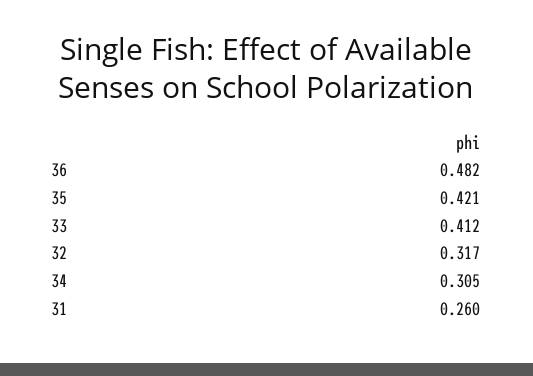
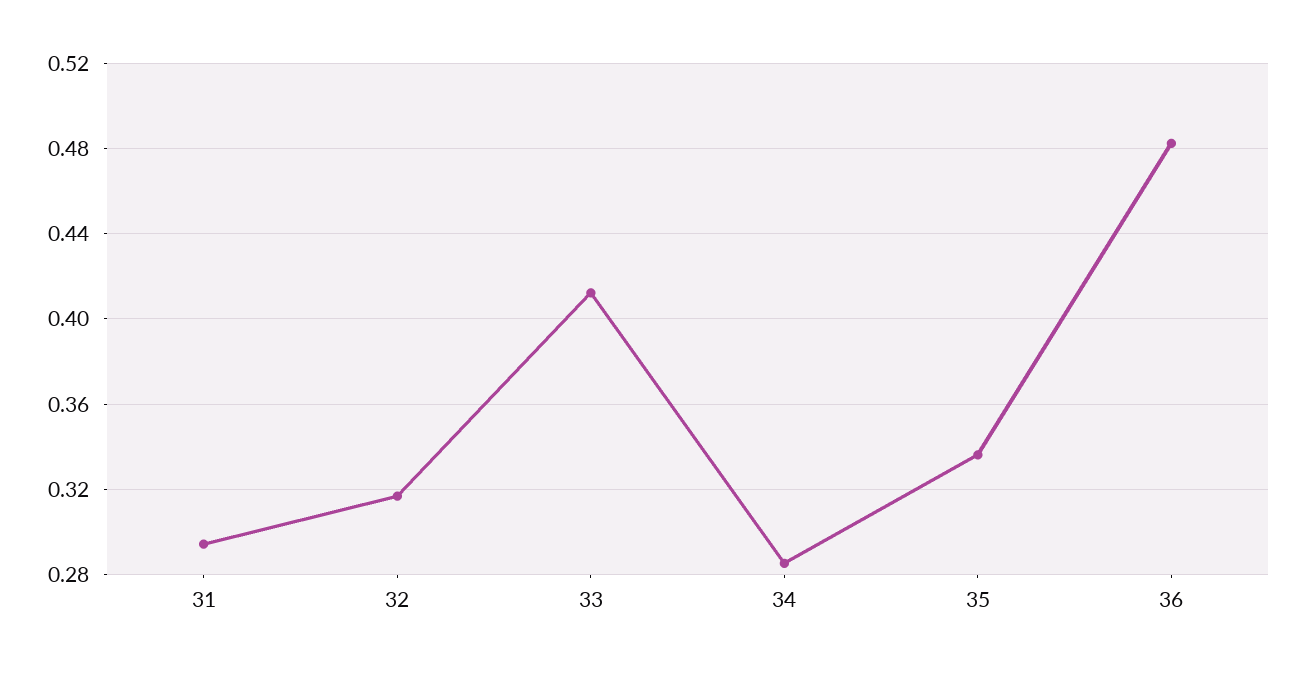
35: 0.421 -> 0.335
34: 0.305 -> 0.285
31: 0.26 -> 0.295

